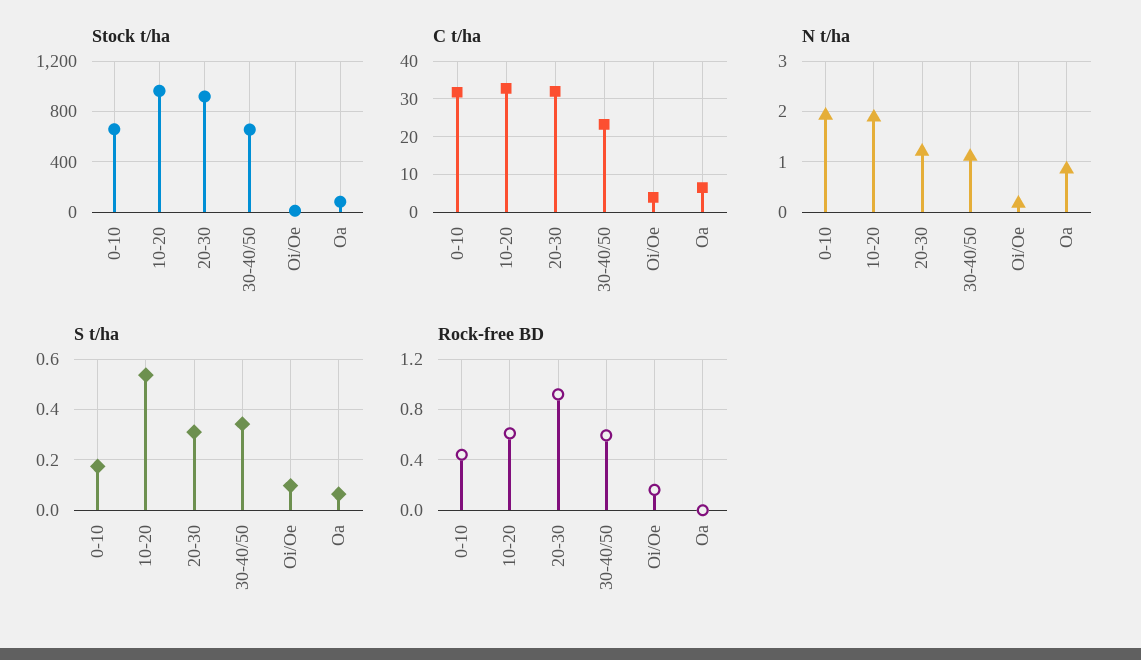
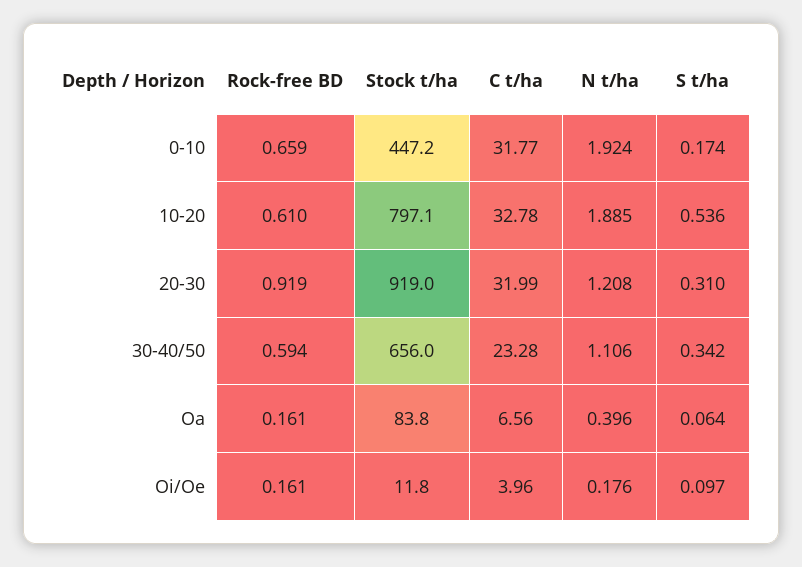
Stock t/ha, 0-10: 650 -> 447.2
Stock t/ha, 10-20: 950 -> 797.1
N t/ha, Oa: 0.8 -> 0.396
Rock-free BD, 0-10: 0.45 -> 0.659
Rock-free BD, Oa: 0 -> 0.161

